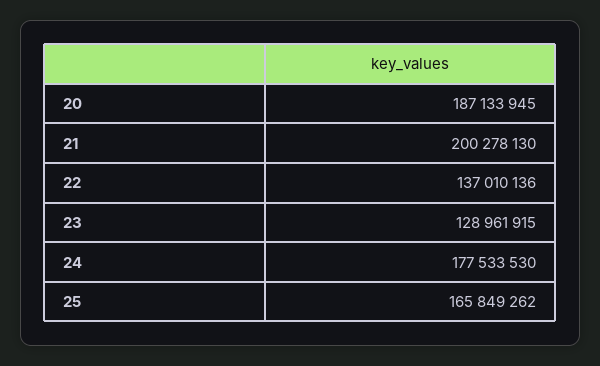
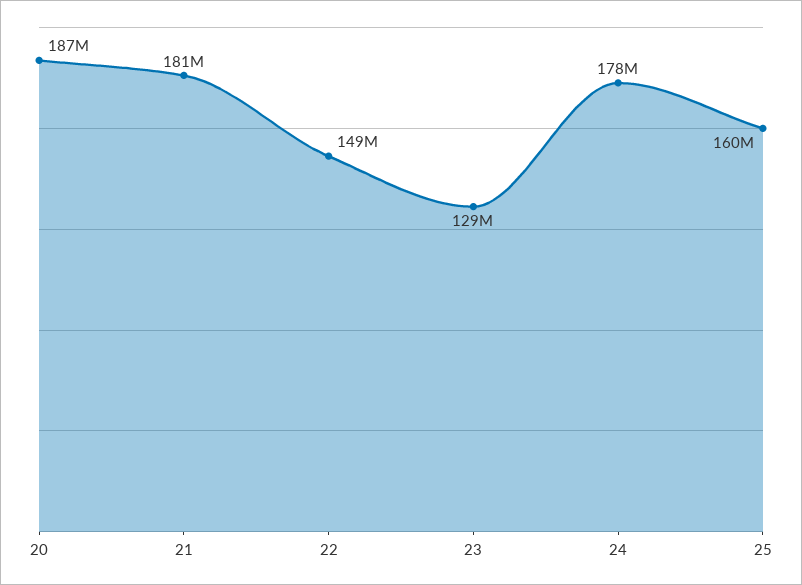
21: 200278130 -> 181000000
22: 137010136 -> 149000000
25: 165849262 -> 160000000

